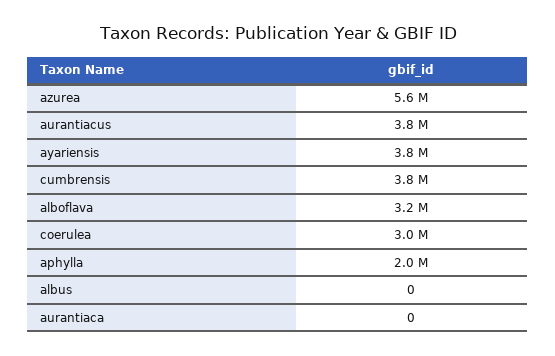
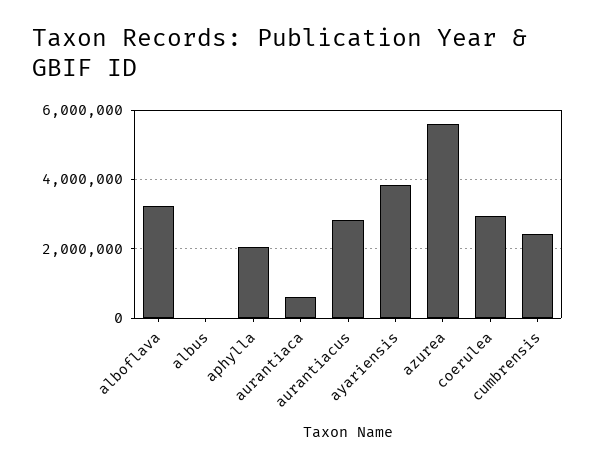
aurantiacus: 3800000 -> 2800000
cumbrensis: 3800000 -> 2400000
aurantiaca: 0 -> 600000

